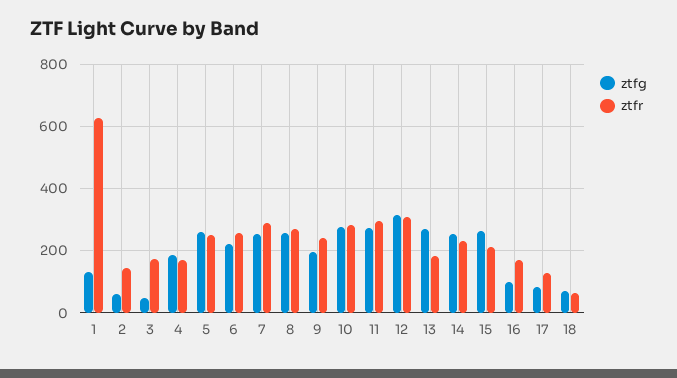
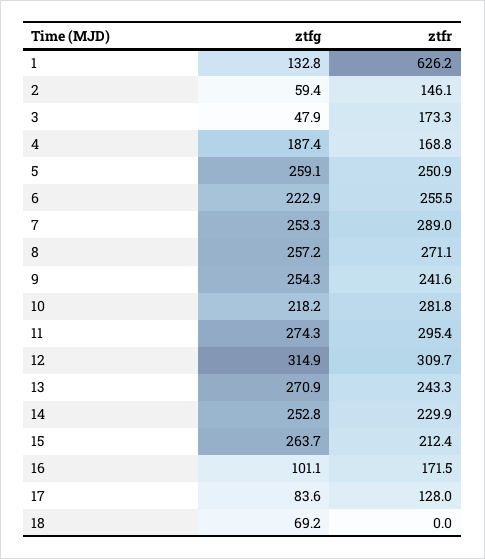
ztfg, 9: 200 -> 254.3
ztfg, 10: 280 -> 218.2
ztfr, 13: 180 -> 243.3
ztfr, 18: 60 -> 0

